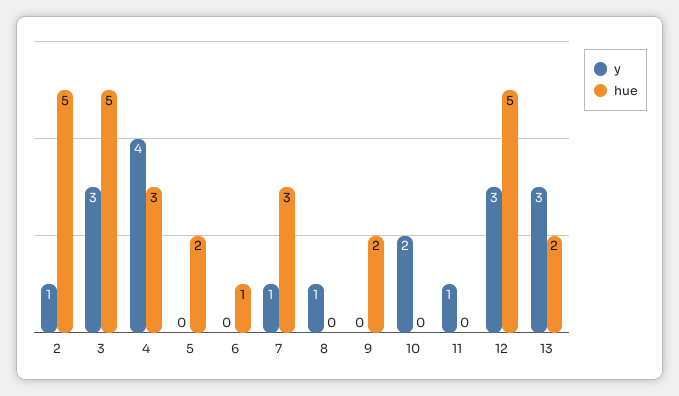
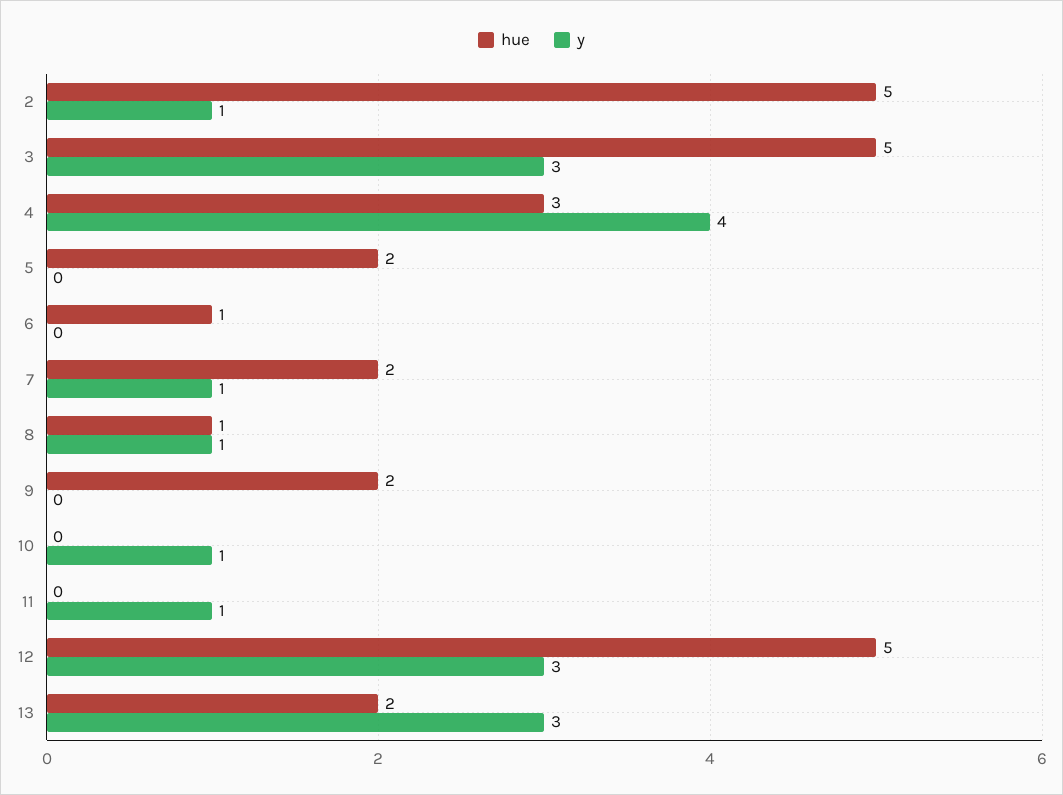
hue, 7: 3 -> 2
hue, 8: 0 -> 1
y, 10: 2 -> 1

